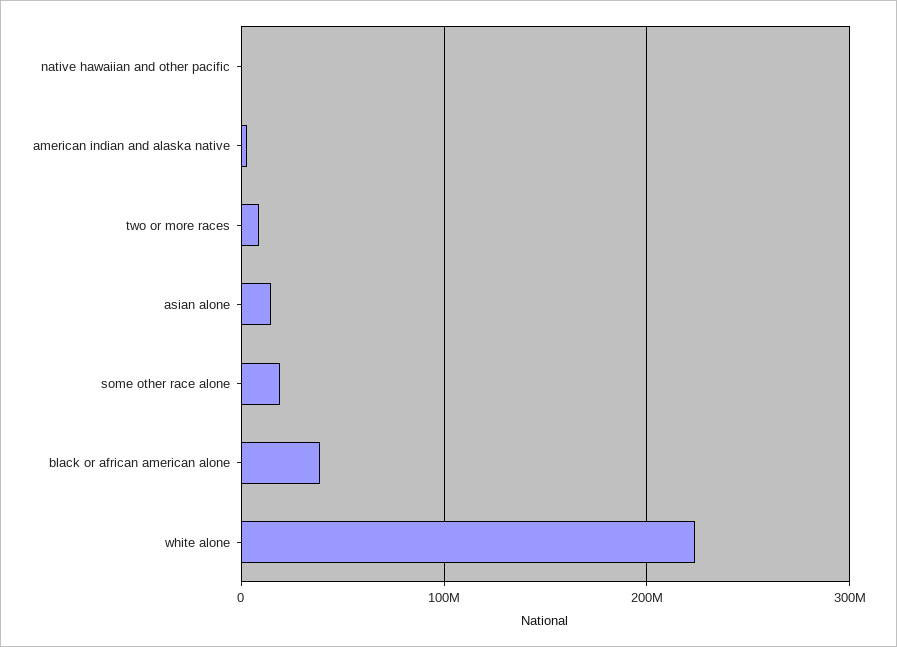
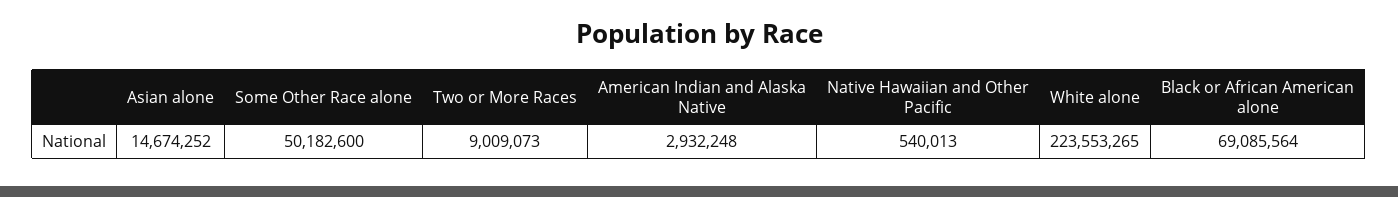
some other race alone: 20000000 -> 50182600
black or african american alone: 40000000 -> 69085564

